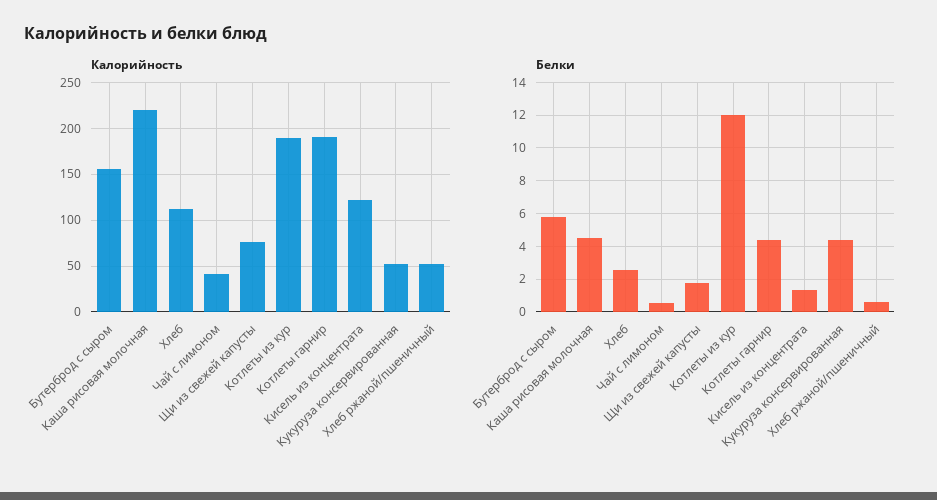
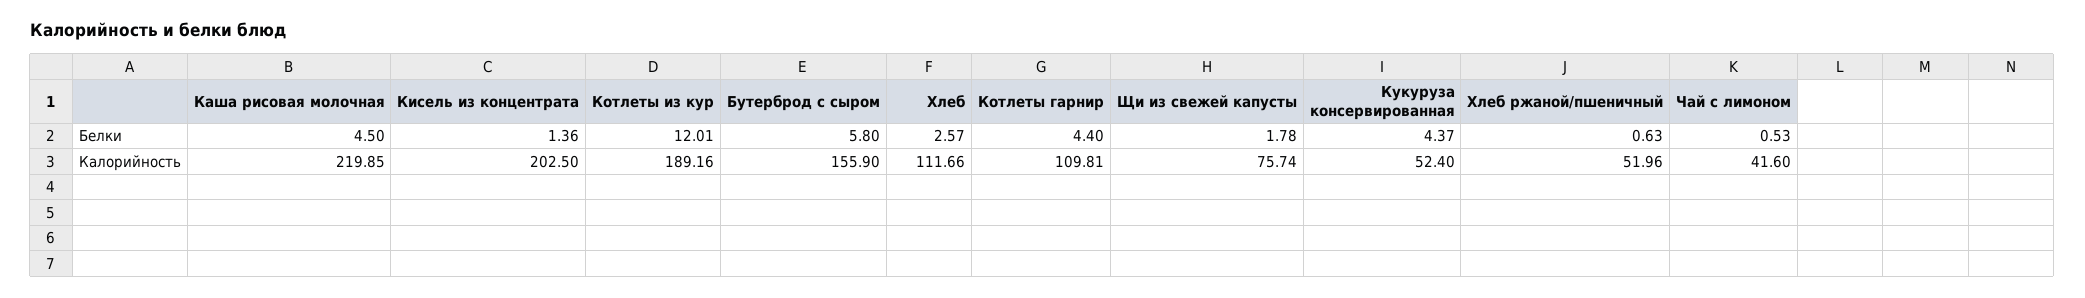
Калорийность, Котлеты гарнир: 190 -> 109.81
Калорийность, Кисель из концентрата: 120 -> 202.5

